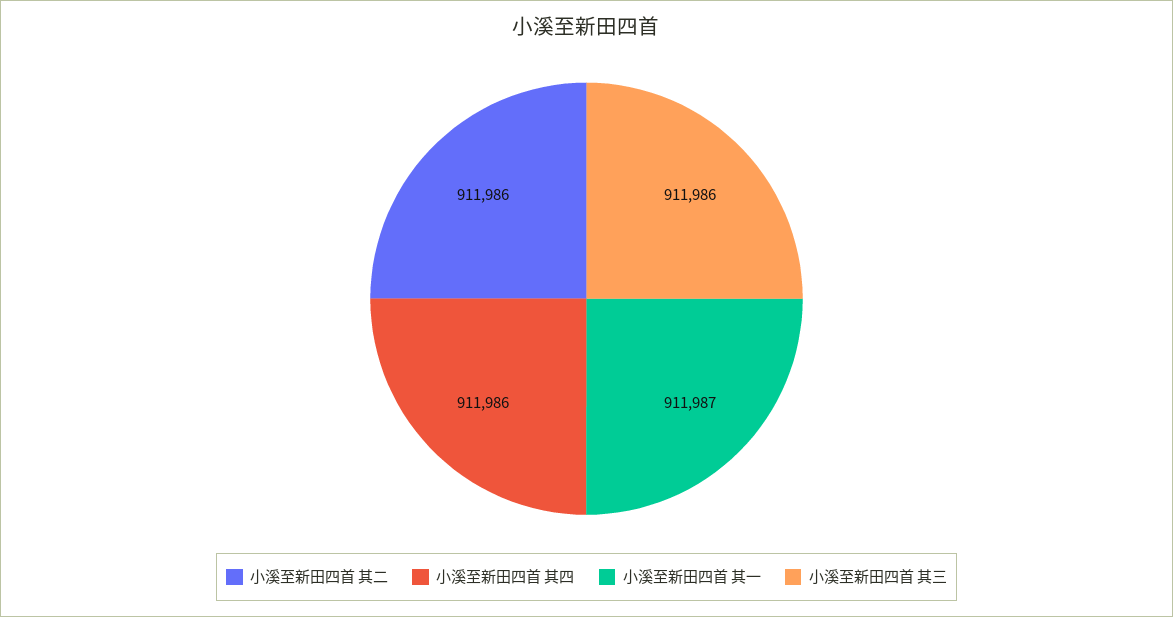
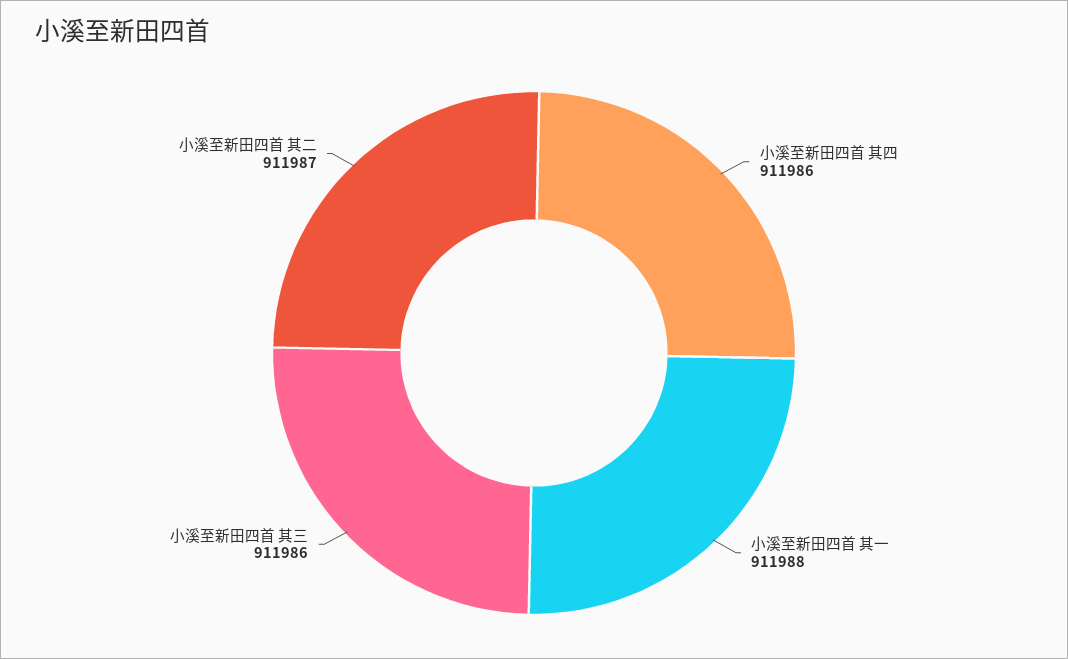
小溪至新田四首 其二: 911986 -> 911987
小溪至新田四首 其一: 911987 -> 911988

